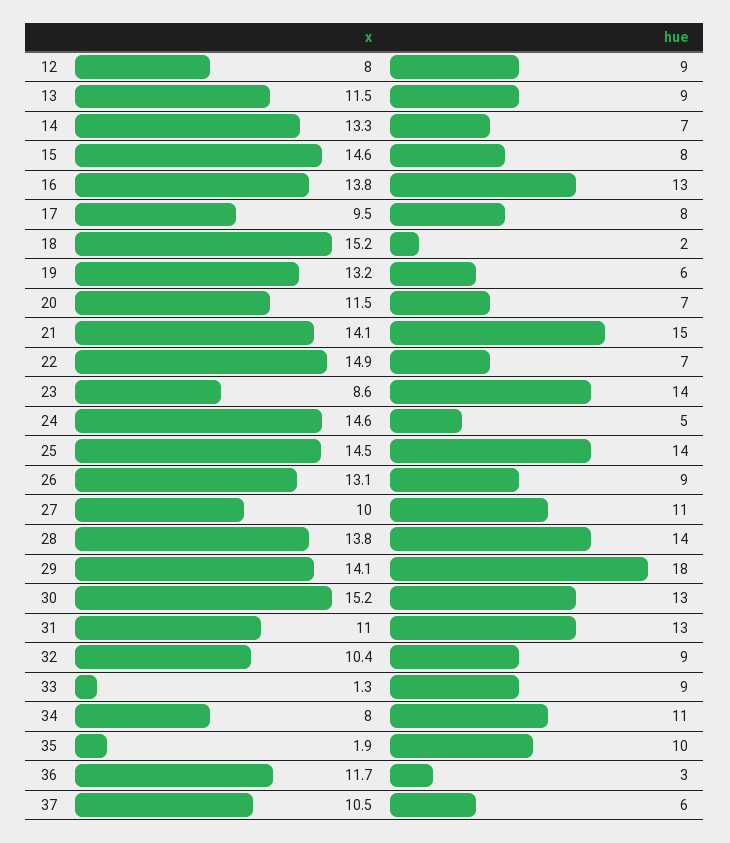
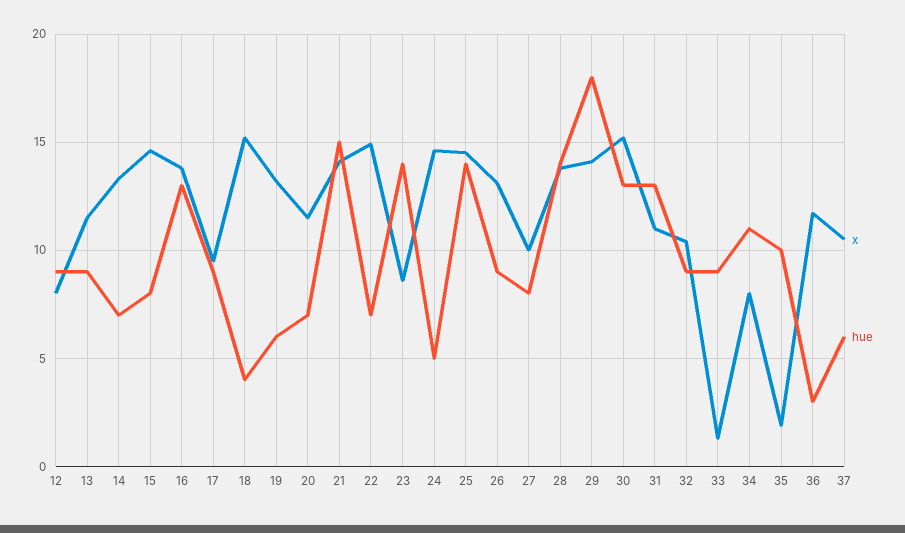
hue, 17: 8 -> 9
hue, 18: 2 -> 4
hue, 27: 11 -> 8

